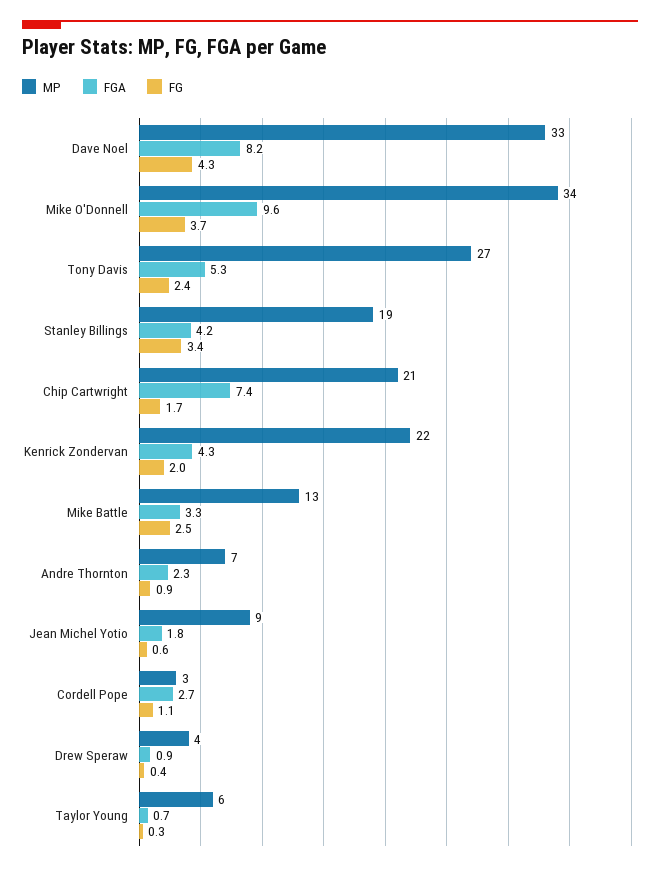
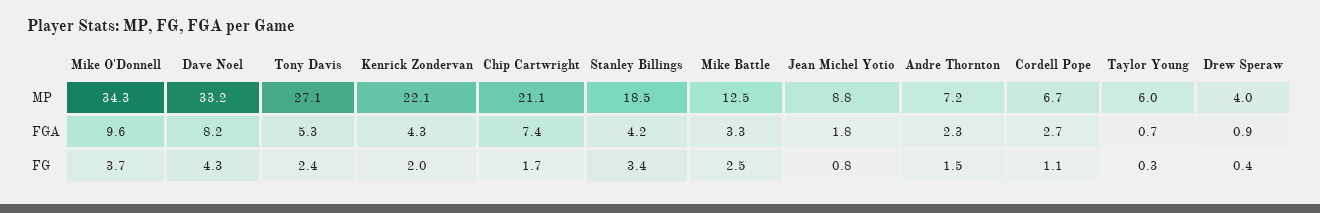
FG, Andre Thornton: 0.9 -> 1.5
FG, Jean Michel Yotio: 0.6 -> 0.8
MP, Cordell Pope: 3 -> 6.7

